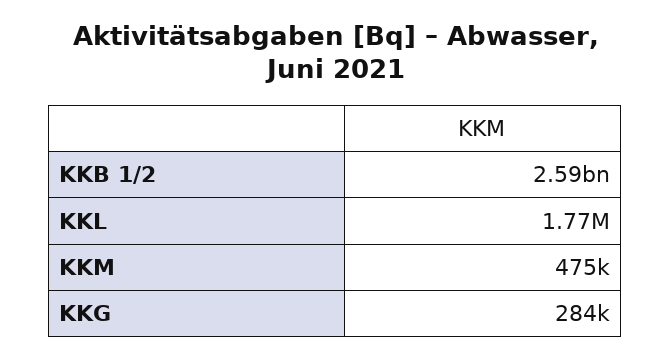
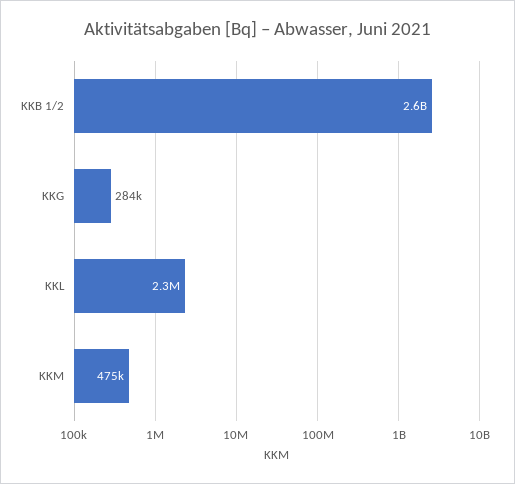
KKL: 1770000 -> 2300000

